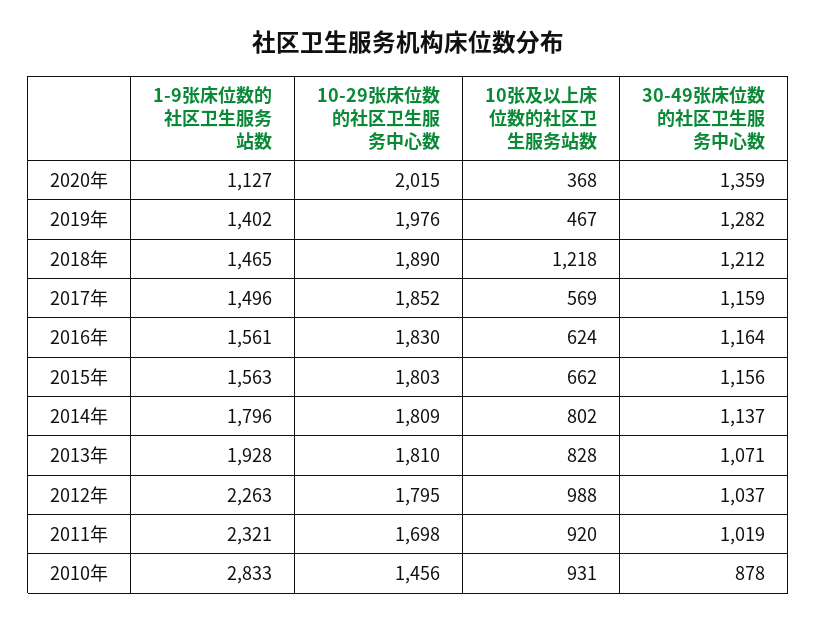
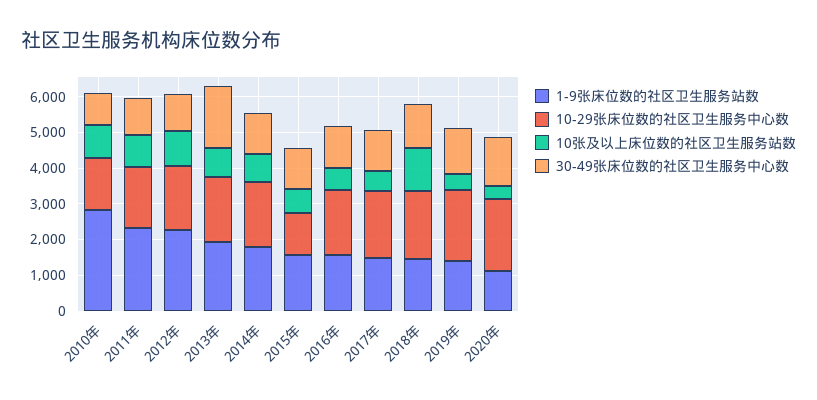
10-29张床位数的社区卫生服务中心数, 2015年: 1803 -> 1250
30-49张床位数的社区卫生服务中心数, 2013年: 1071 -> 1750

